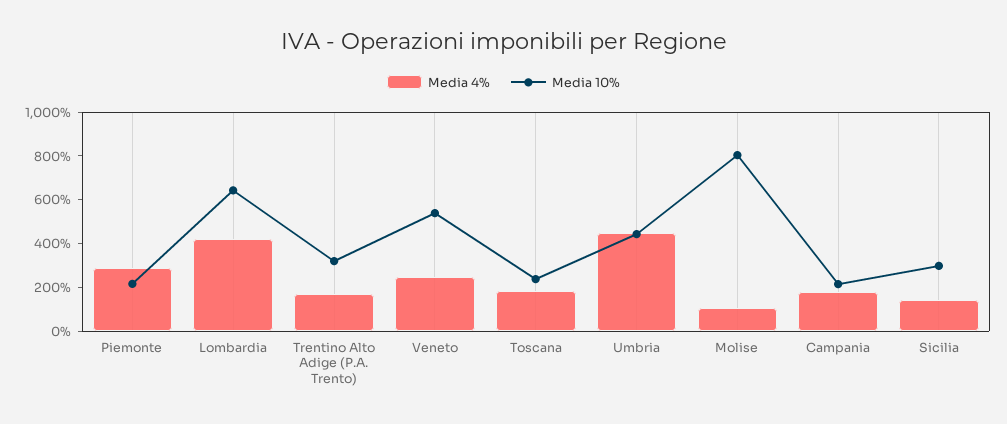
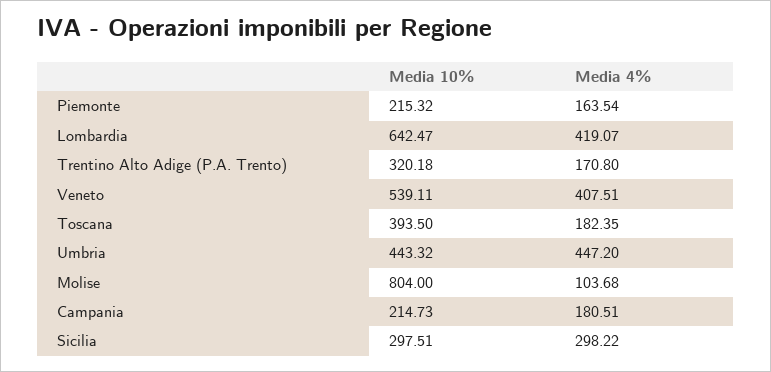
Media 4%, Piemonte: 300 -> 163.54
Media 4%, Veneto: 250 -> 407.51
Media 10%, Toscana: 250 -> 393.5
Media 4%, Sicilia: 150 -> 298.22

